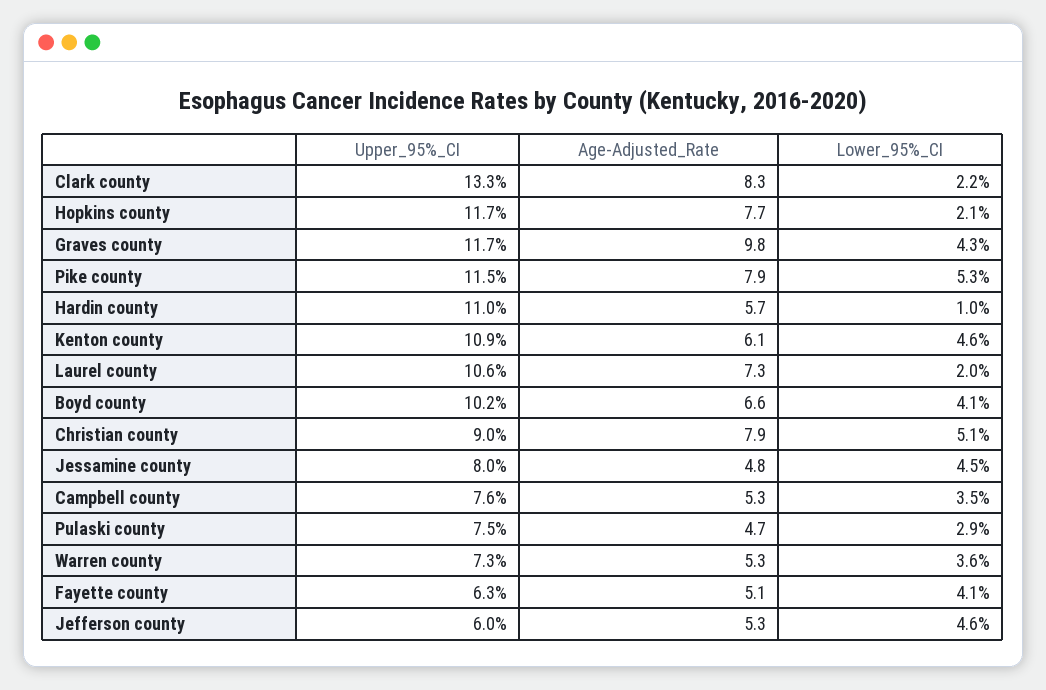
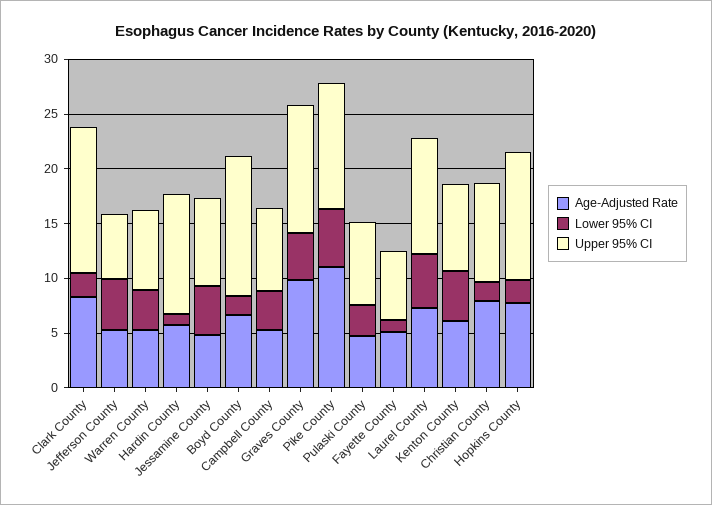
Age-Adjusted_Rate, Pike county: 7.9 -> 11
Upper_95%_CI, Kenton county: 10.9 -> 8
Lower_95%_CI, Laurel county: 2 -> 5
Upper_95%_CI, Boyd county: 10.2 -> 13
Lower_95%_CI, Boyd county: 4.1 -> 2
Lower_95%_CI, Christian county: 5.1 -> 2
Lower_95%_CI, Fayette county: 4.1 -> 1

